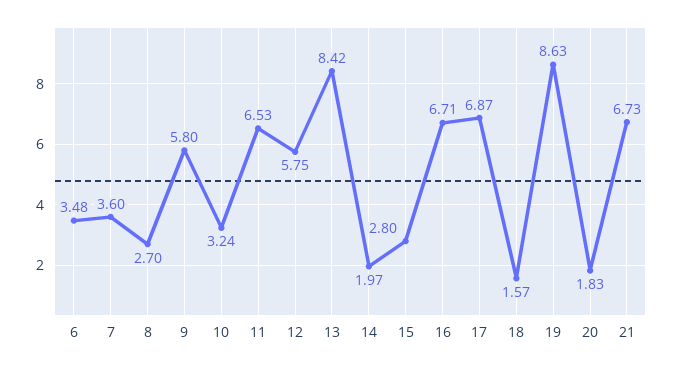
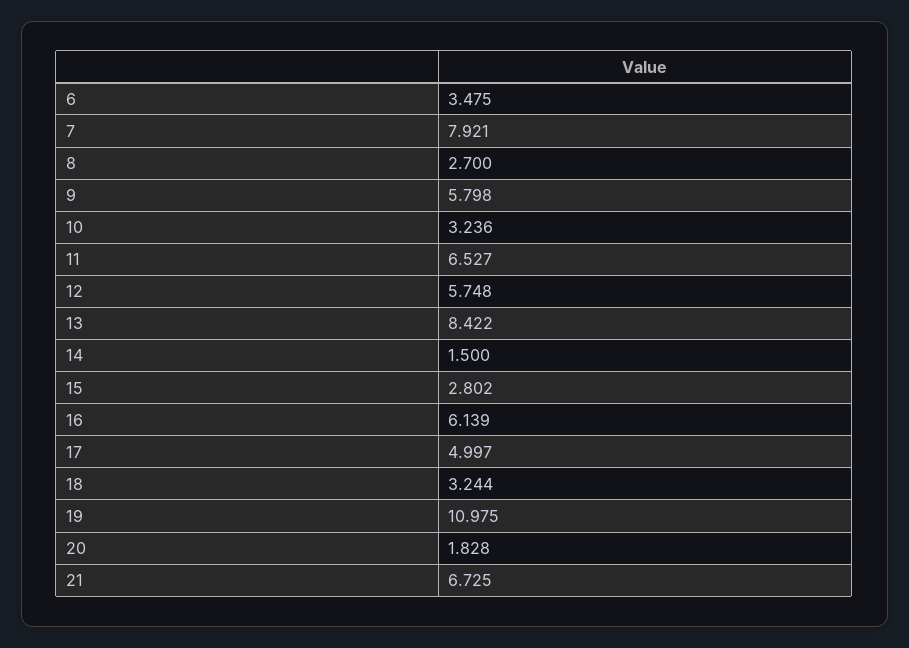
7: 3.6 -> 7.921
14: 1.97 -> 1.5
16: 6.71 -> 6.139
17: 6.87 -> 4.997
18: 1.57 -> 3.244
19: 8.63 -> 10.975

